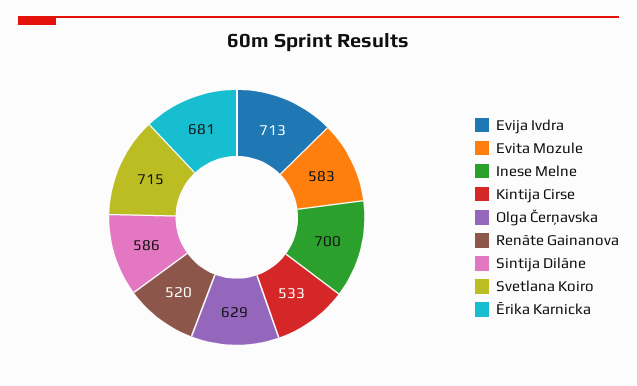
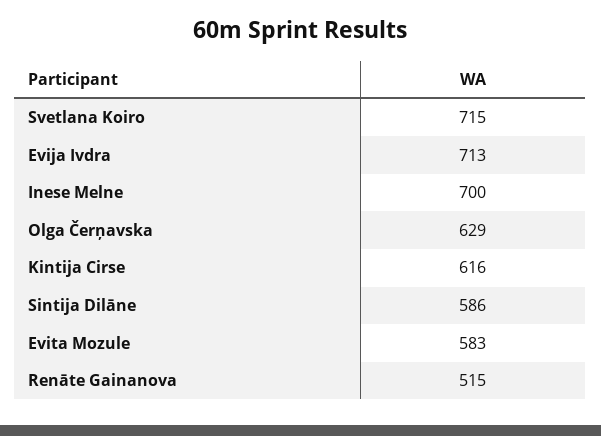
Kintija Cirse: 533 -> 616
Renāte Gainanova: 520 -> 515
Ērika Karnicka: 681 -> none

